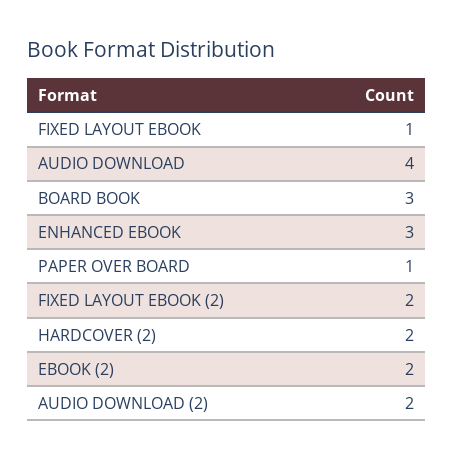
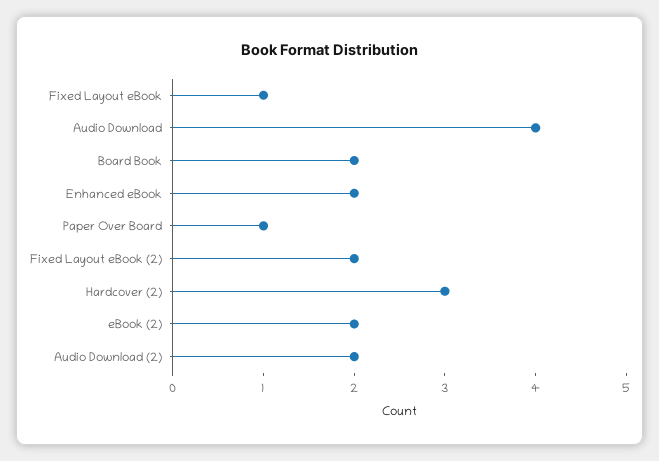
BOARD BOOK: 3 -> 2
ENHANCED EBOOK: 3 -> 2
HARDCOVER (2): 2 -> 3

